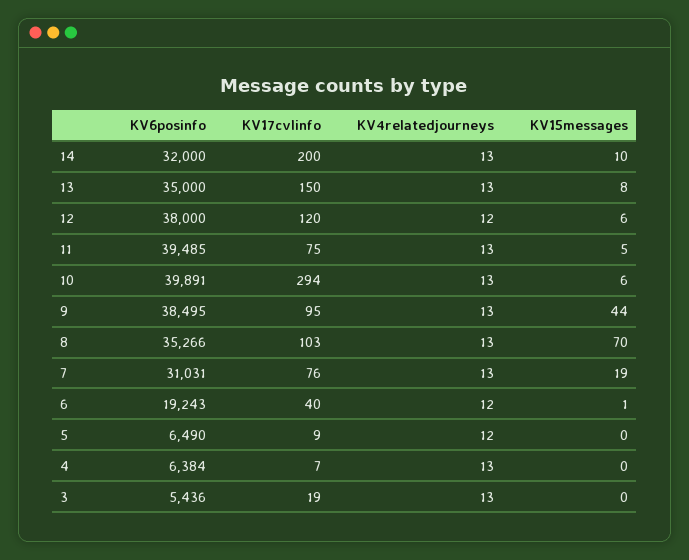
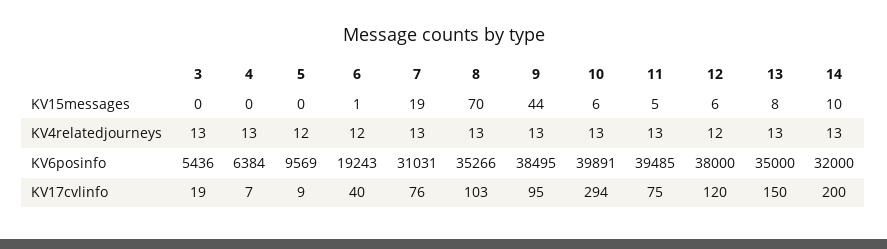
KV6posinfo, 5: 6490 -> 9569

